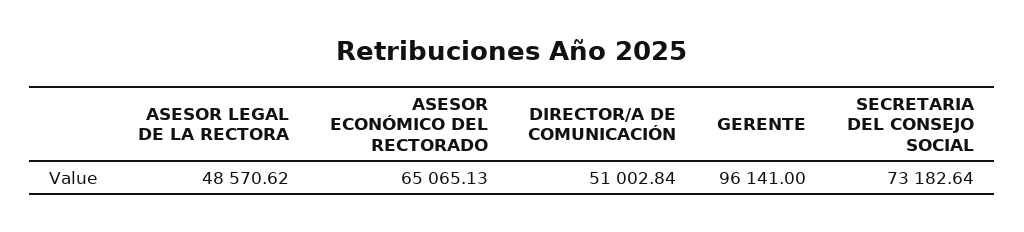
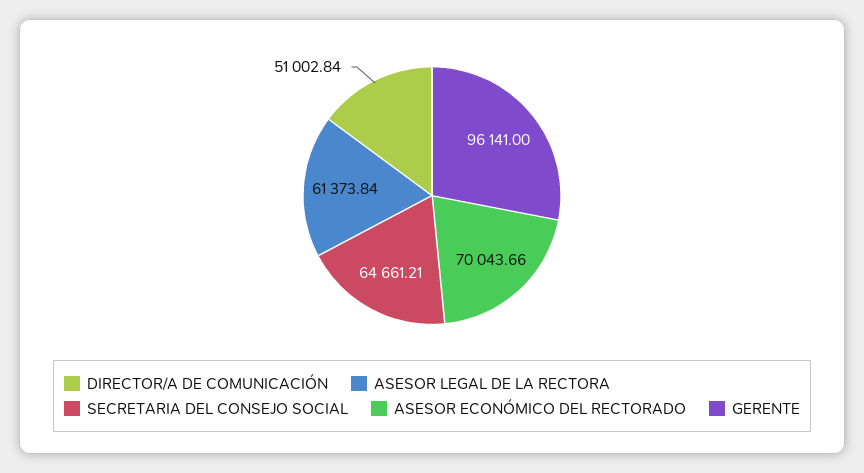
ASESOR LEGAL DE LA RECTORA: 48570.62 -> 61373.84
ASESOR ECONÓMICO DEL RECTORADO: 65065.13 -> 70043.66
SECRETARIA DEL CONSEJO SOCIAL: 73182.64 -> 64661.21

